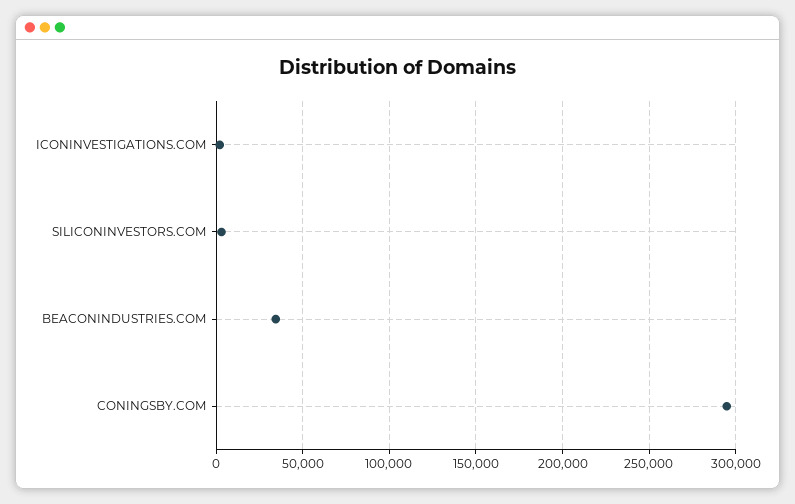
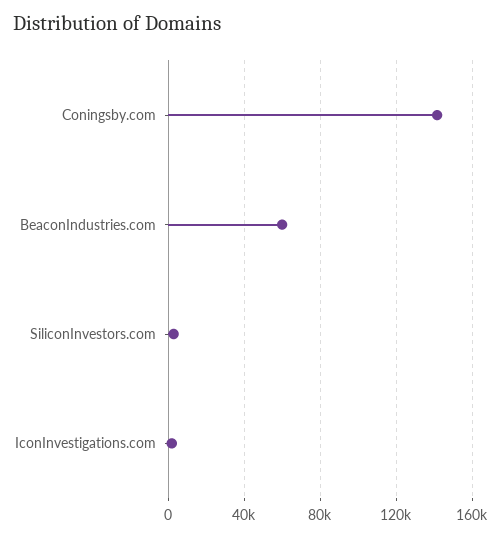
BEACONINDUSTRIES.COM: 35000 -> 60000
CONINGSBY.COM: 295000 -> 140000

